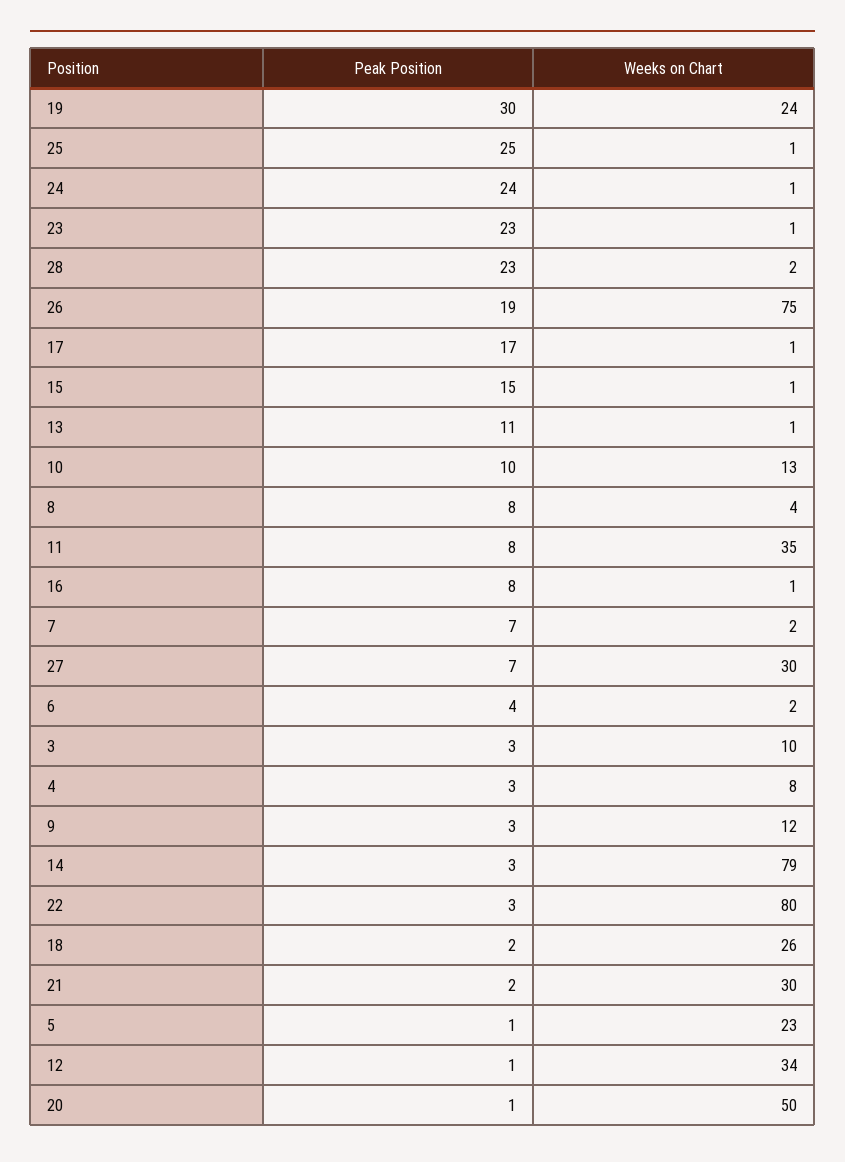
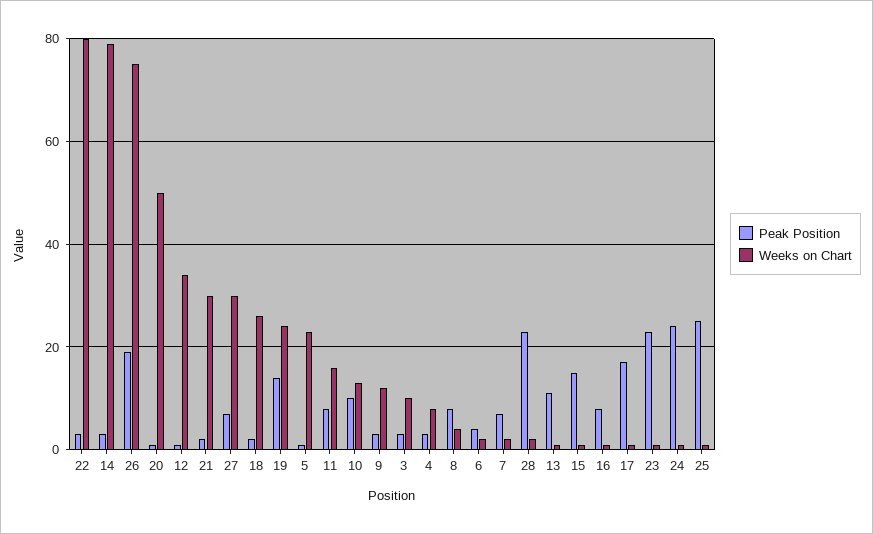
Peak Position, 19: 30 -> 15
Weeks on Chart, 11: 35 -> 15

